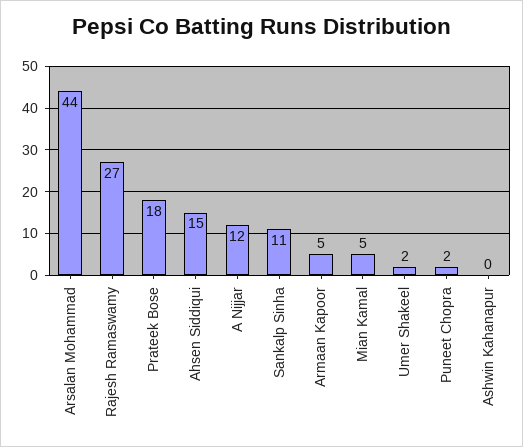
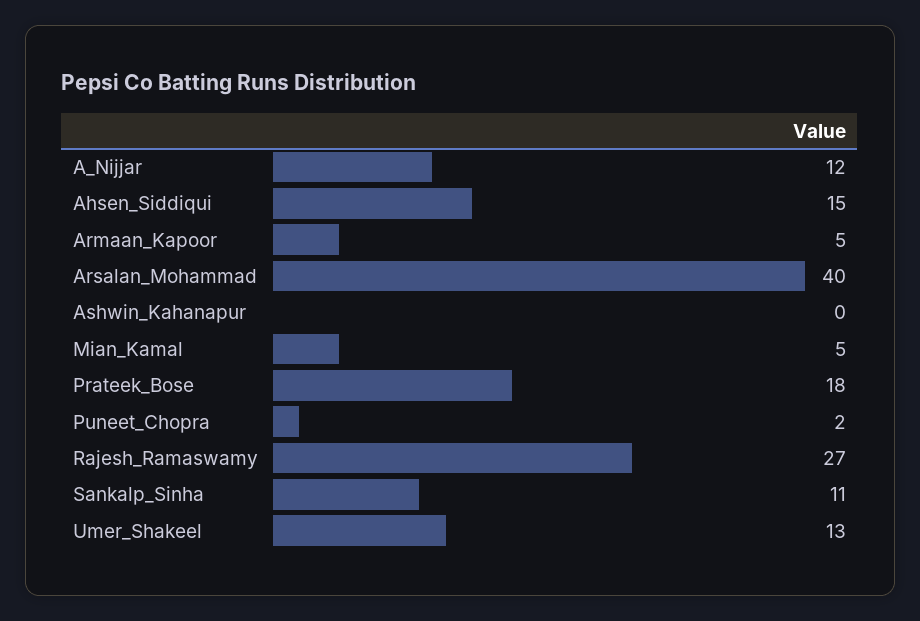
Arsalan Mohammad: 44 -> 40
Umer Shakeel: 2 -> 13

